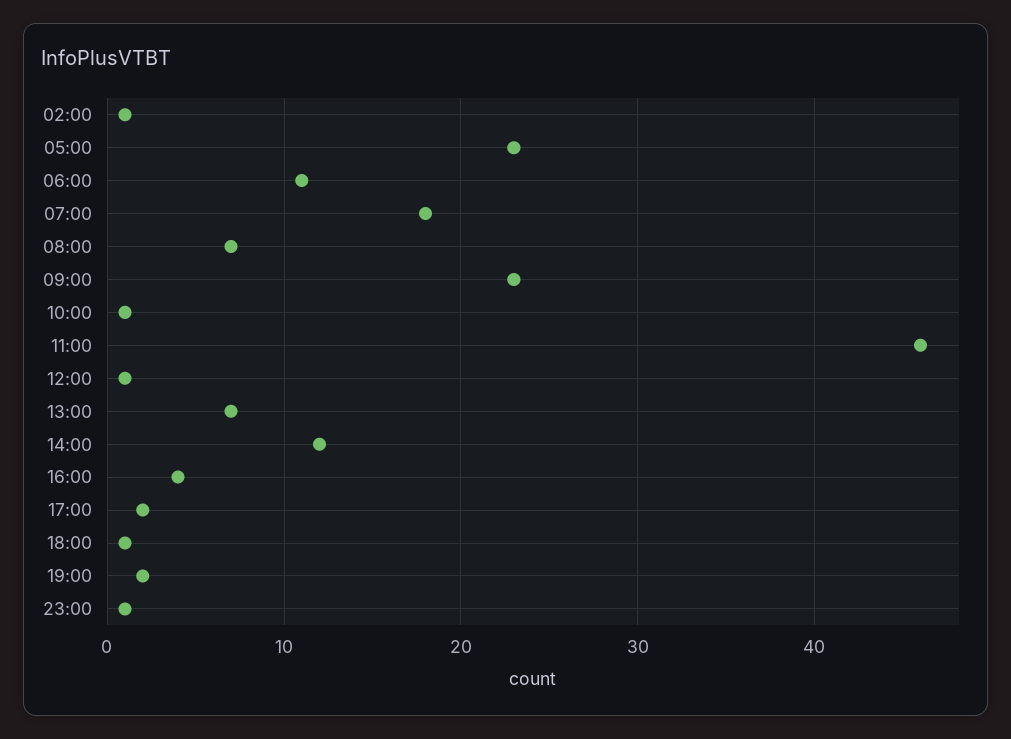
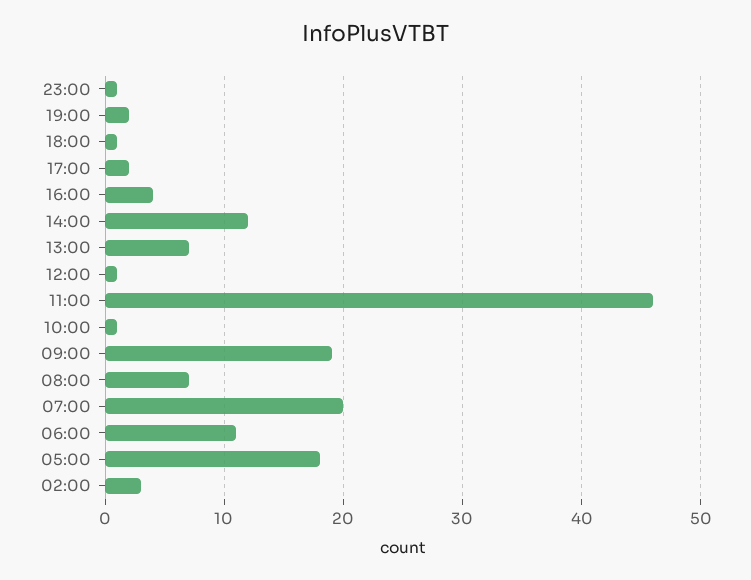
02:00: 1 -> 3
05:00: 23 -> 18
07:00: 18 -> 20
09:00: 23 -> 19

